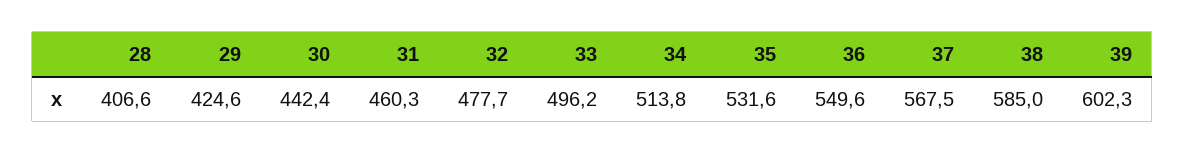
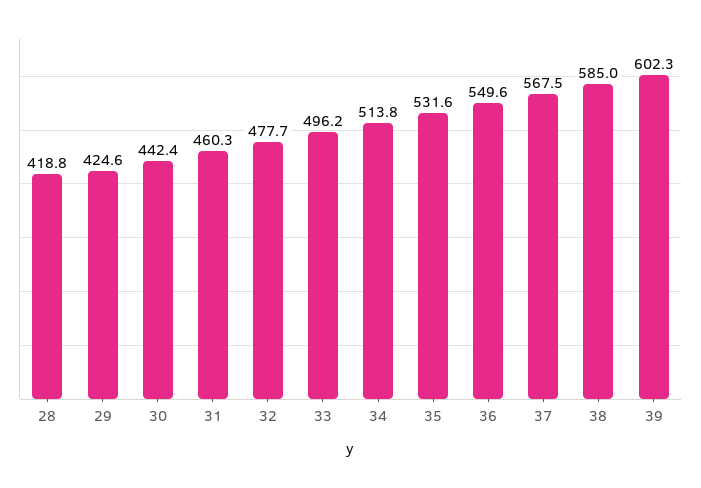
28: 406.6 -> 418.8

